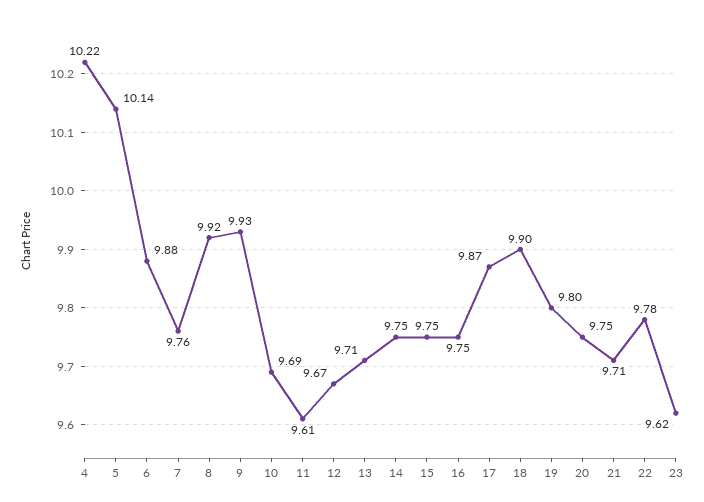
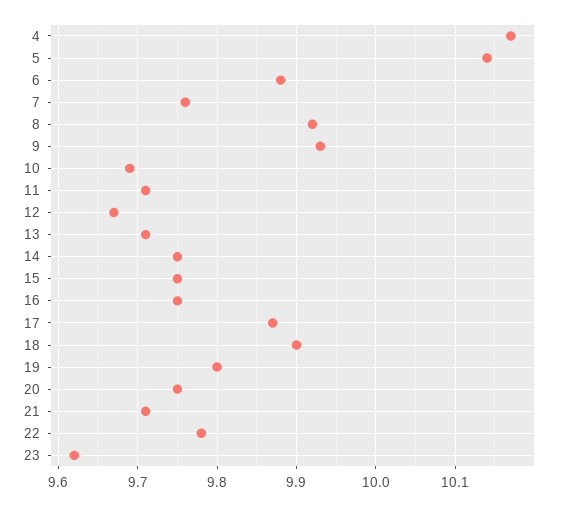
4: 10.22 -> 10.17
11: 9.61 -> 9.71

